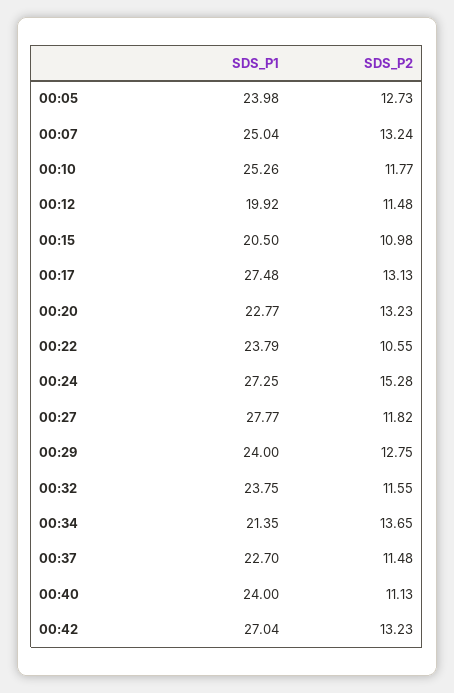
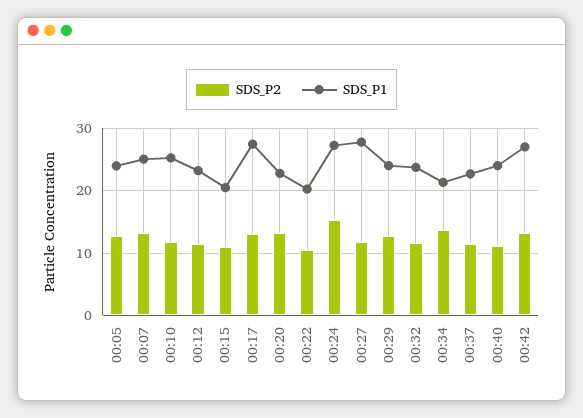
SDS_P1, 00:12: 19.92 -> 23
SDS_P1, 00:22: 23.79 -> 20

